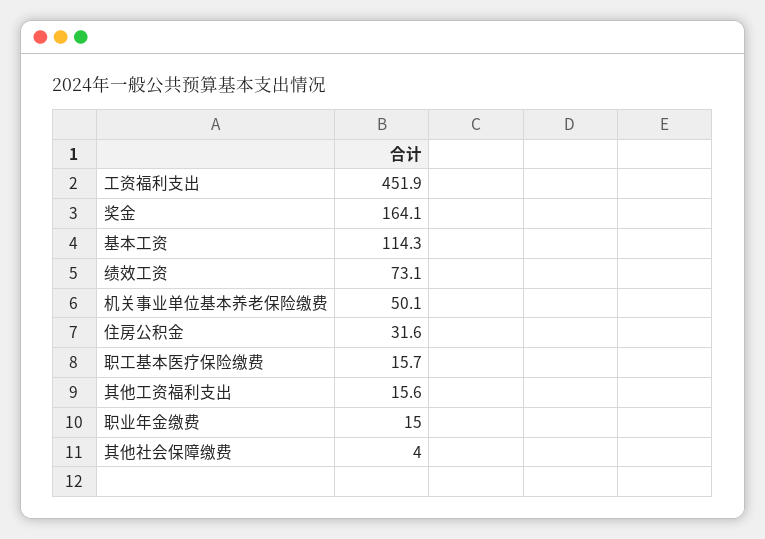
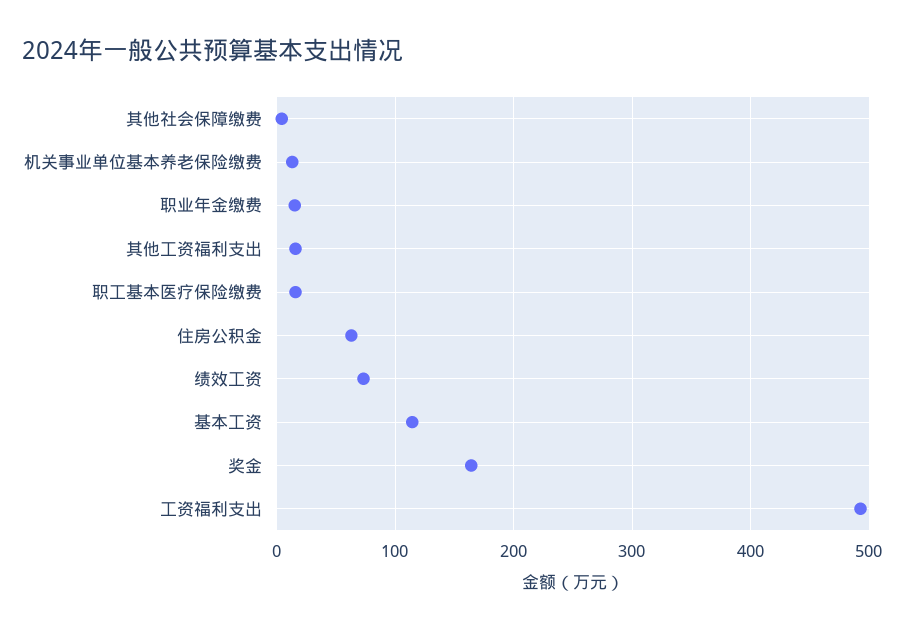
工资福利支出: 451.9 -> 490
机关事业单位基本养老保险缴费: 50.1 -> 10
住房公积金: 31.6 -> 60

